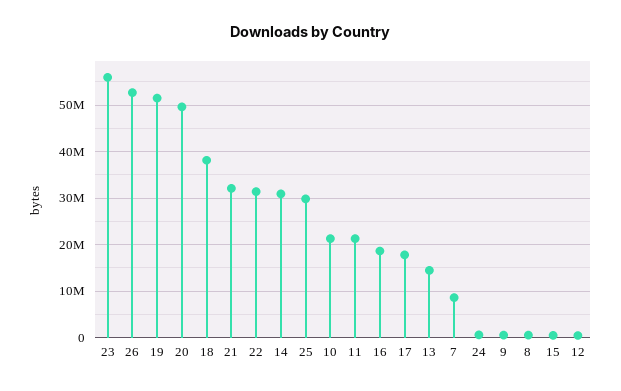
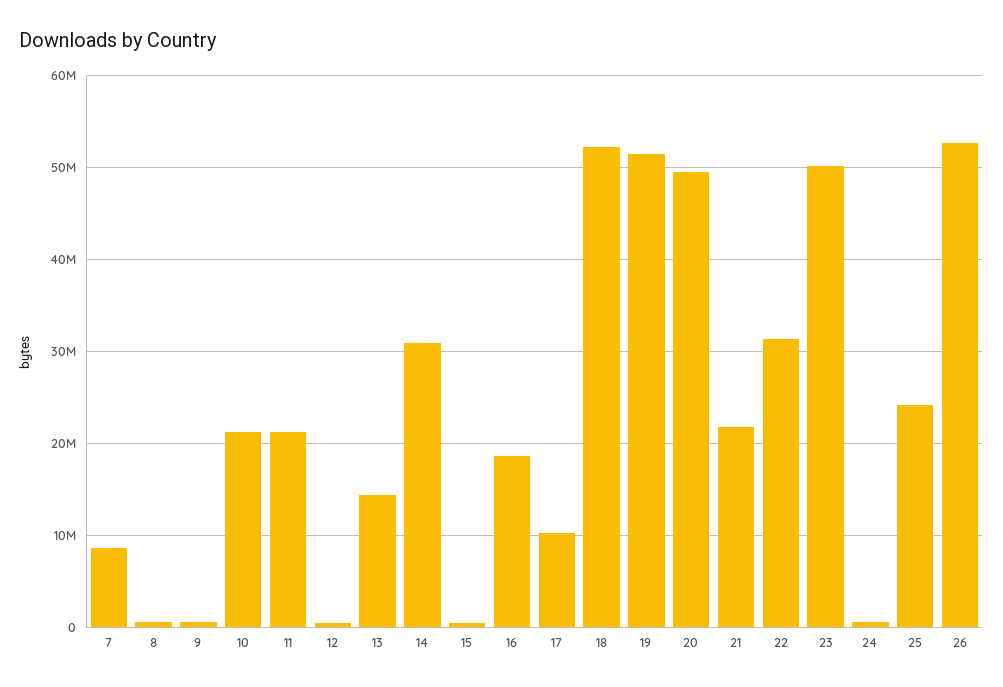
23: 56000000 -> 50000000
18: 38000000 -> 52000000
21: 32000000 -> 22000000
25: 30000000 -> 24000000
17: 18000000 -> 10000000

